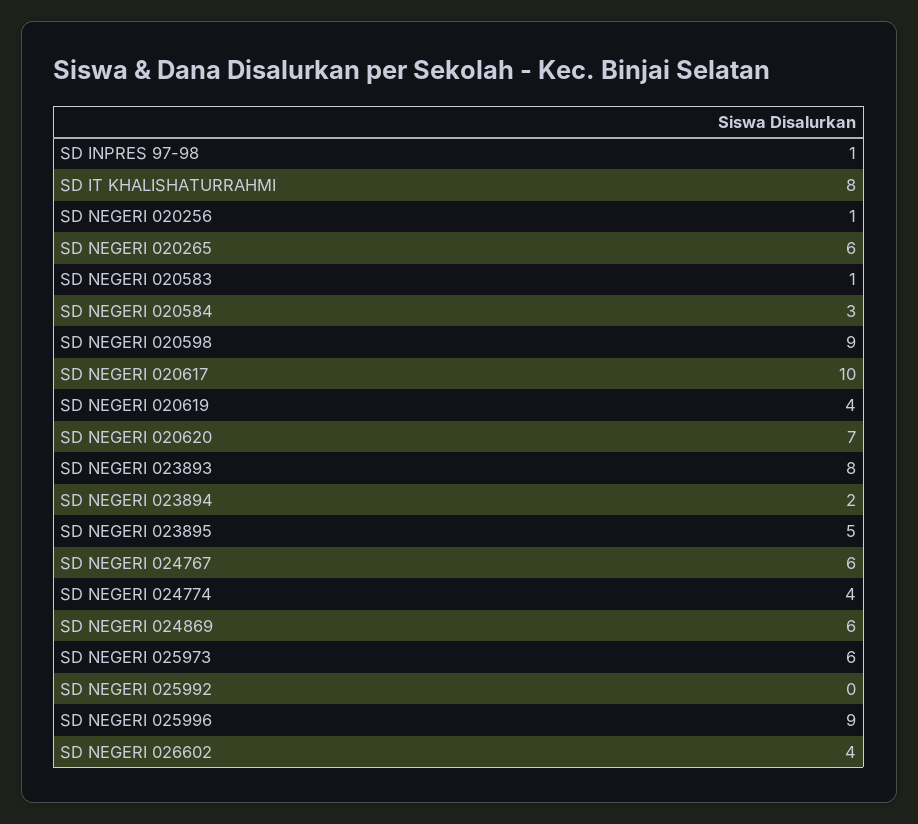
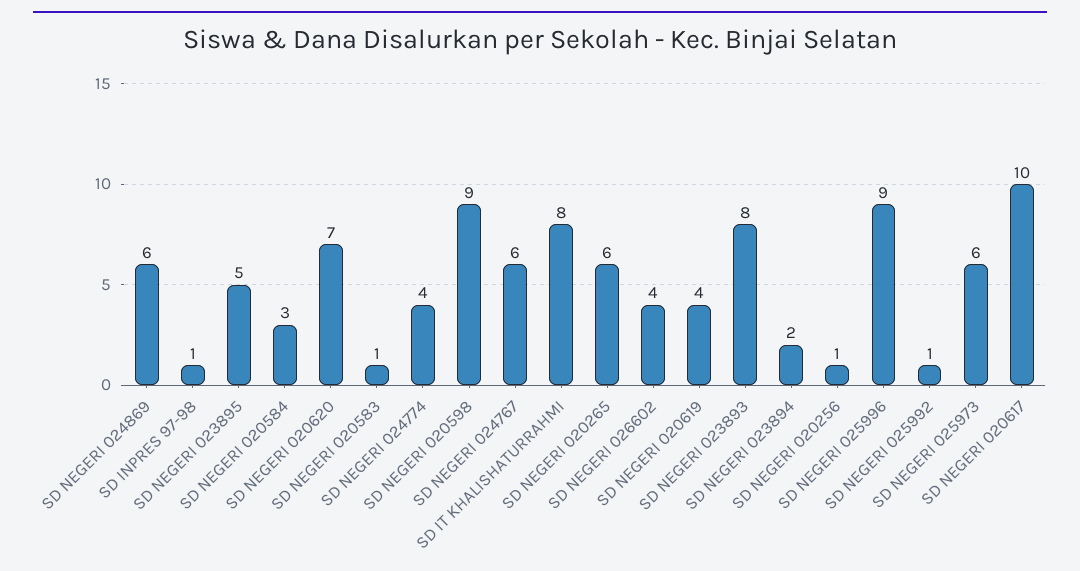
SD NEGERI 025992: 0 -> 1

